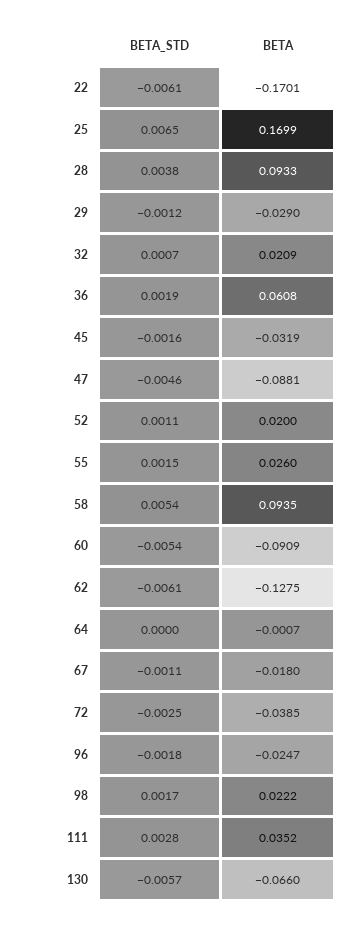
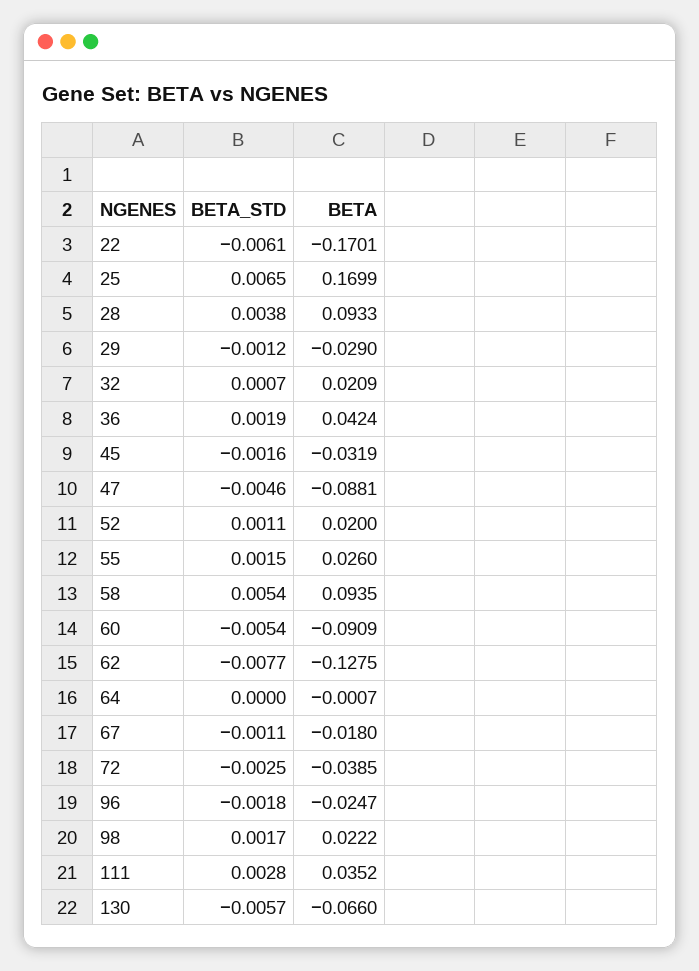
BETA, 36: 0.0608 -> 0.0424
BETA_STD, 62: -0.0061 -> -0.0077

